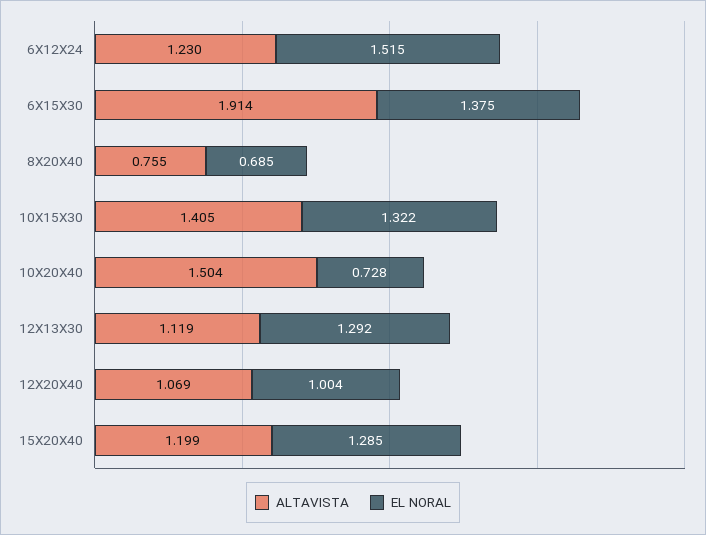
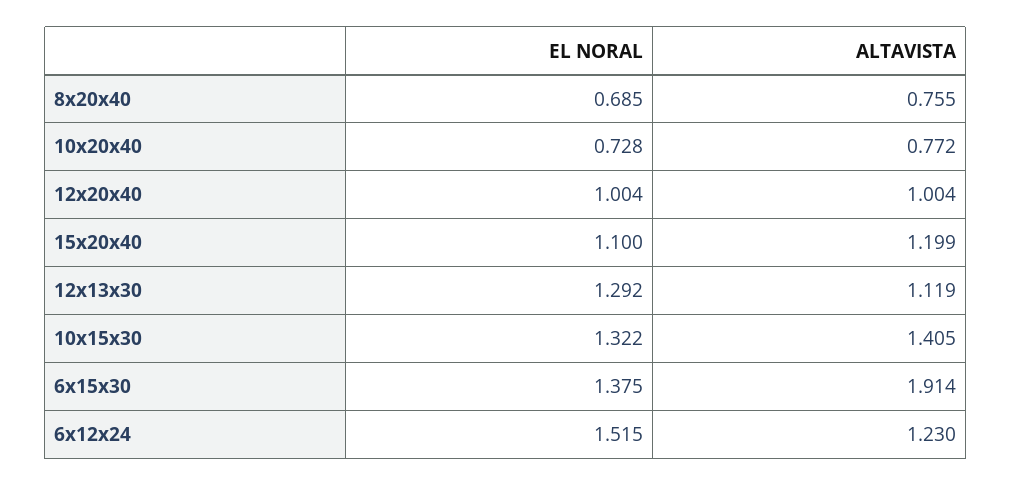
ALTAVISTA, 10X20X40: 1.504 -> 0.772
ALTAVISTA, 12X20X40: 1.069 -> 1.004
EL NORAL, 15X20X40: 1.285 -> 1.1

